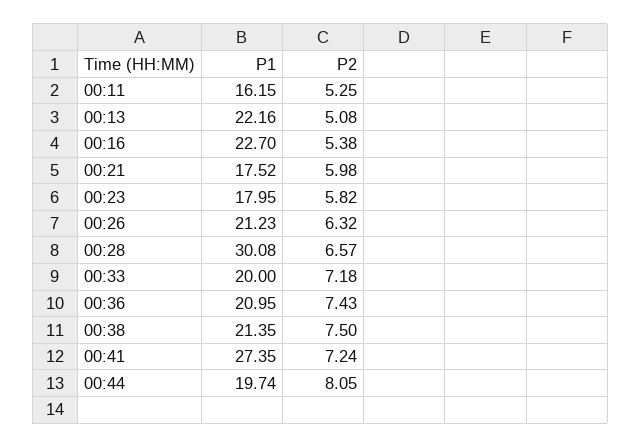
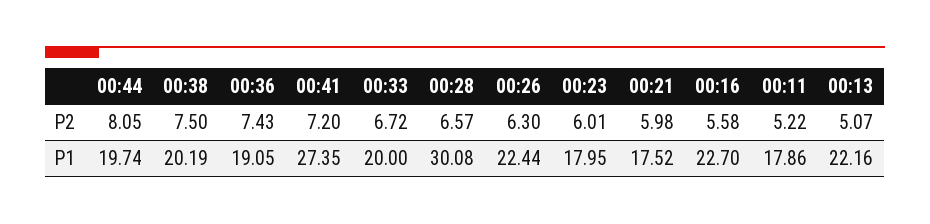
P1, 00:11: 16.15 -> 17.86
P2, 00:11: 5.25 -> 5.22
P2, 00:13: 5.08 -> 5.07
P2, 00:16: 5.38 -> 5.58
P2, 00:23: 5.82 -> 6.01
P1, 00:26: 21.23 -> 22.44
P2, 00:26: 6.32 -> 6.3
P2, 00:33: 7.18 -> 6.72
P1, 00:36: 20.95 -> 19.05
P1, 00:38: 21.35 -> 20.19
P2, 00:41: 7.24 -> 7.2

